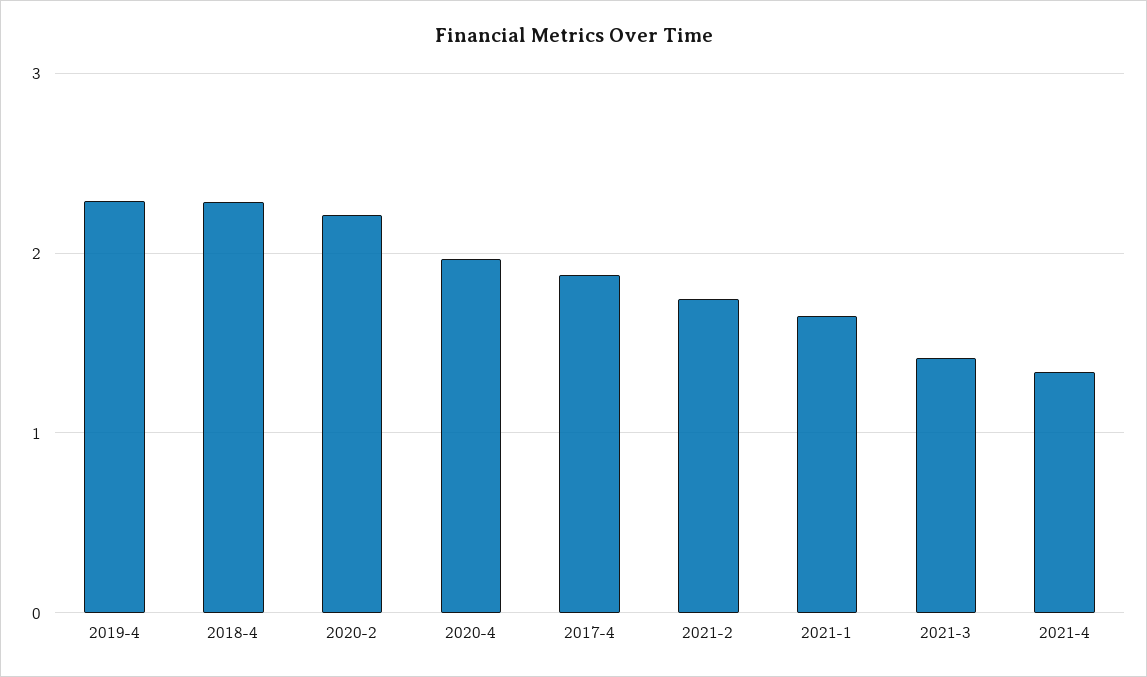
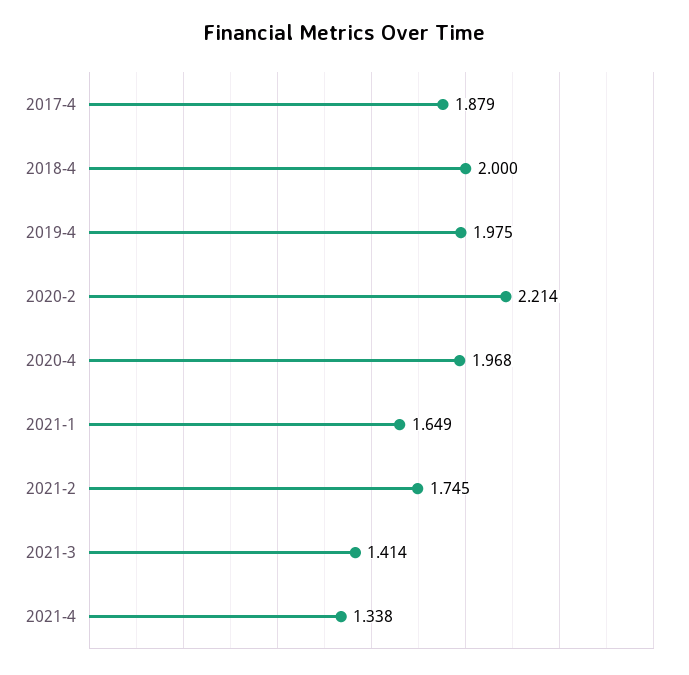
2019-4: 2.3 -> 1.975
2018-4: 2.3 -> 2

